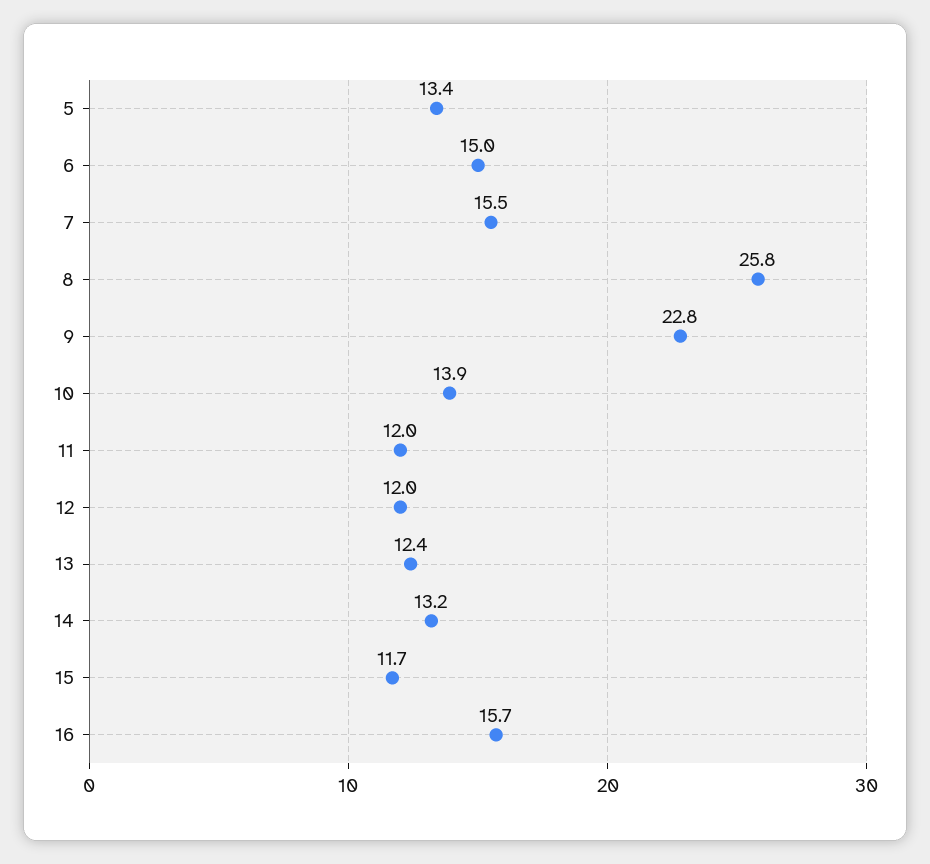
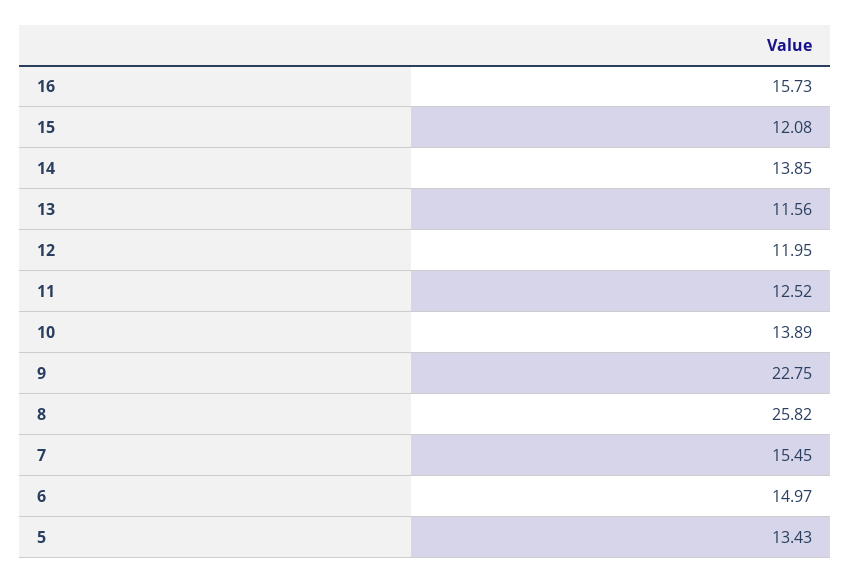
11: 12 -> 12.52
13: 12.4 -> 11.56
14: 13.2 -> 13.85
15: 11.7 -> 12.08

